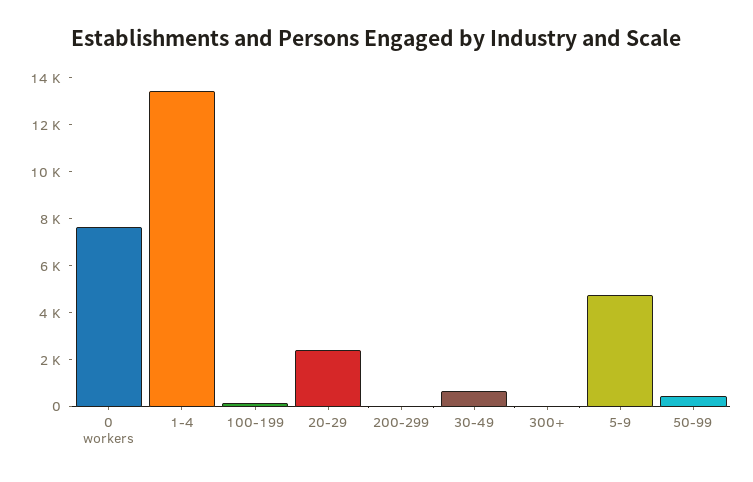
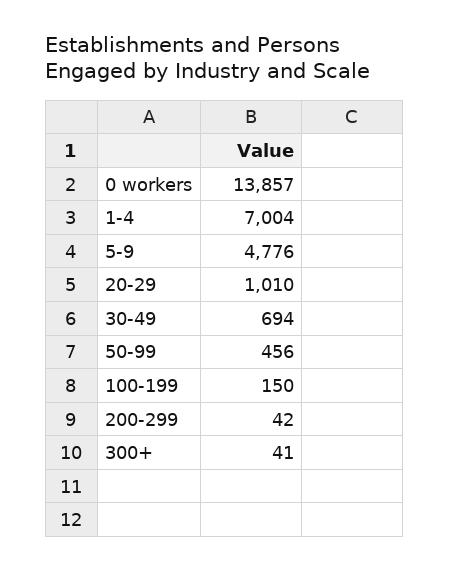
0 workers: 7500 -> 13857
1-4: 13500 -> 7004
20-29: 2500 -> 1010

